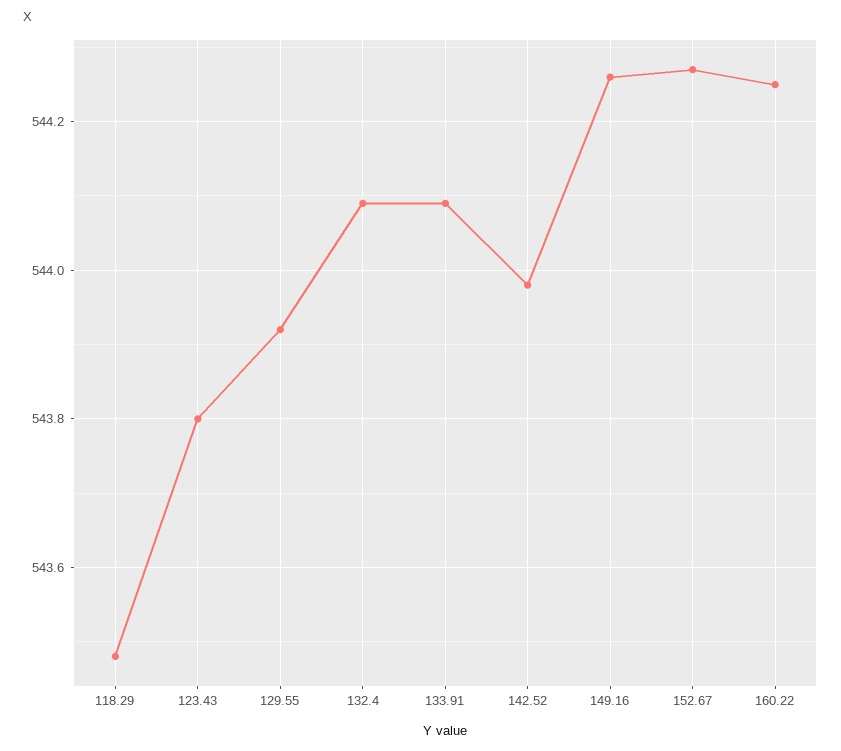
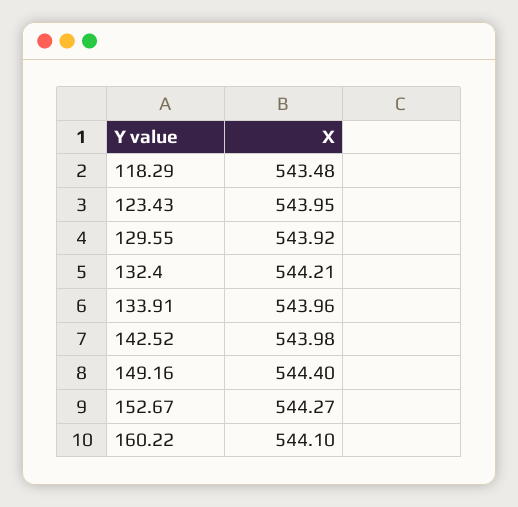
123.43: 543.8 -> 543.95
132.4: 544.1 -> 544.21
133.91: 544.1 -> 543.96
149.16: 544.25 -> 544.4
160.22: 544.25 -> 544.1

